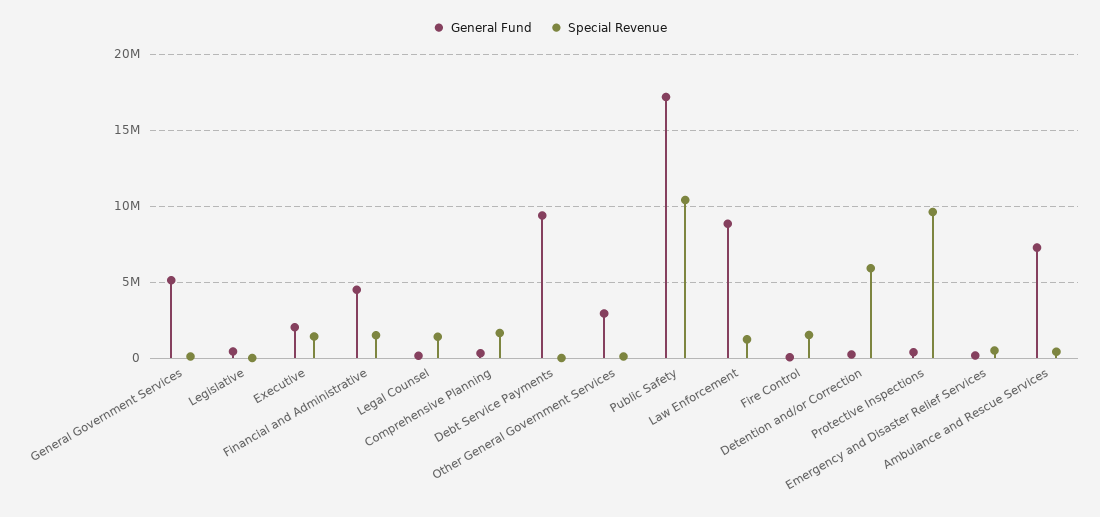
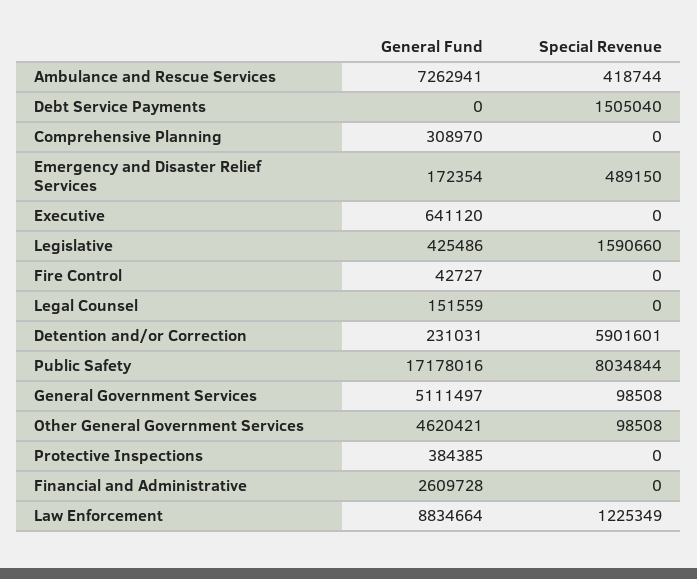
Special Revenue, Legislative: 0 -> 1590660
General Fund, Executive: 2000000 -> 641120
Special Revenue, Executive: 1500000 -> 0
General Fund, Financial and Administrative: 4500000 -> 2609728
Special Revenue, Financial and Administrative: 1500000 -> 0
Special Revenue, Legal Counsel: 1500000 -> 0
Special Revenue, Comprehensive Planning: 1500000 -> 0
General Fund, Debt Service Payments: 9500000 -> 0
Special Revenue, Debt Service Payments: 0 -> 1505040
General Fund, Other General Government Services: 3000000 -> 4620421
Special Revenue, Public Safety: 10500000 -> 8034844
Special Revenue, Fire Control: 1500000 -> 0
Special Revenue, Protective Inspections: 9500000 -> 0

